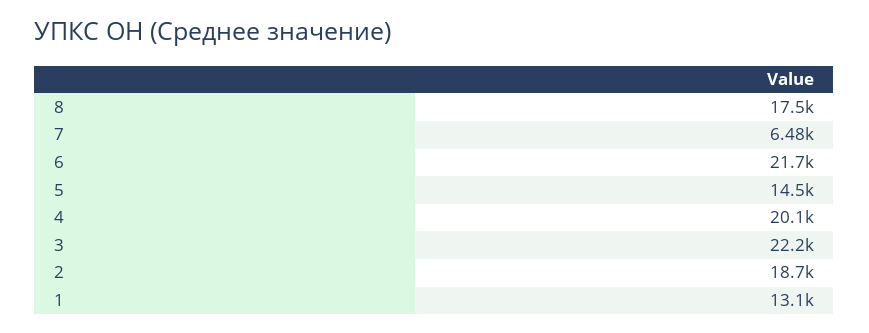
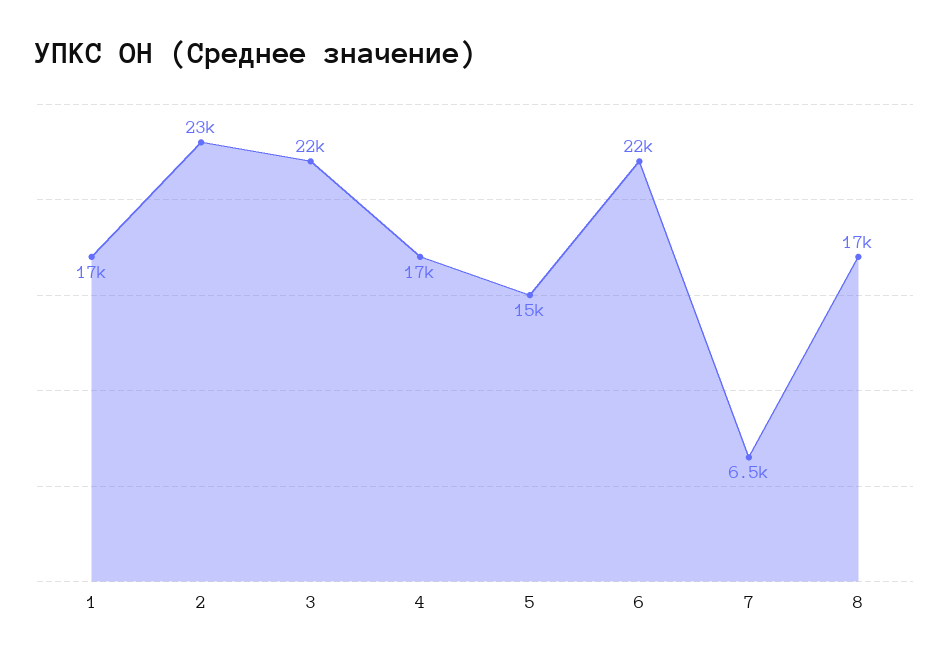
4: 20100 -> 17000
2: 18700 -> 23000
1: 13100 -> 17000

